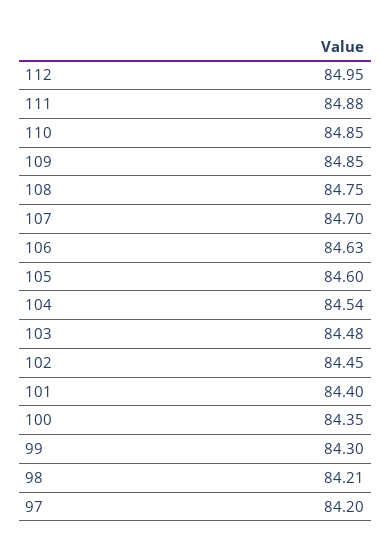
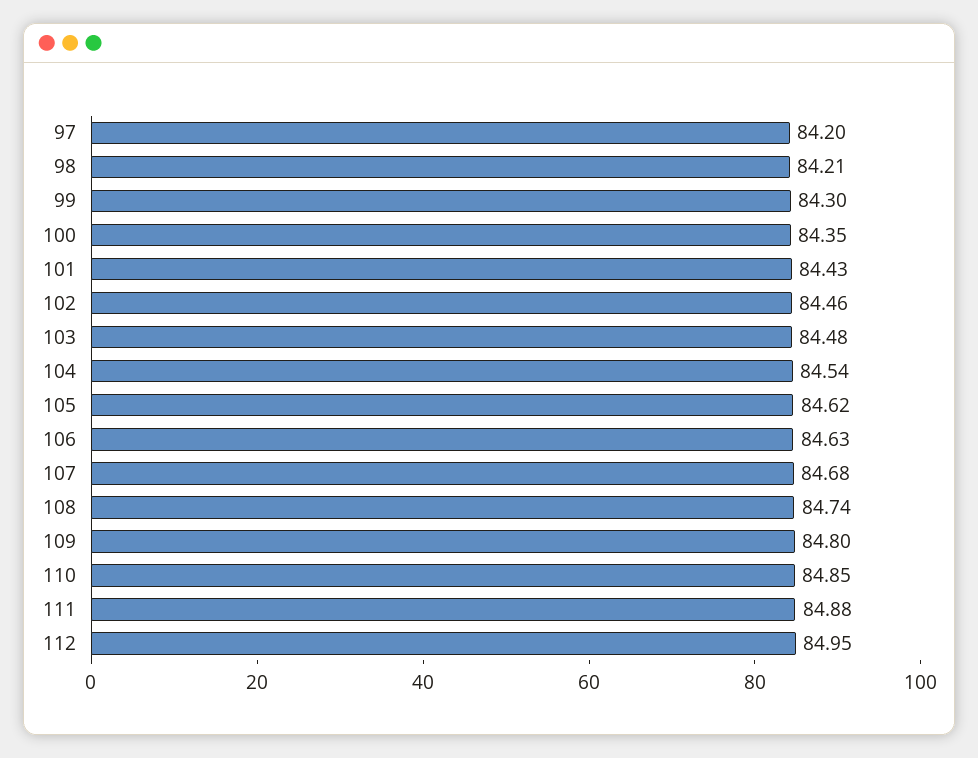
109: 84.85 -> 84.8
108: 84.75 -> 84.74
107: 84.7 -> 84.68
105: 84.6 -> 84.62
102: 84.45 -> 84.46
101: 84.4 -> 84.43

